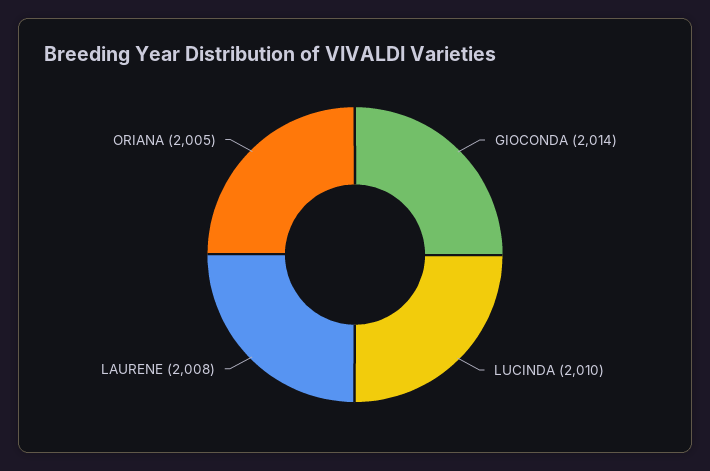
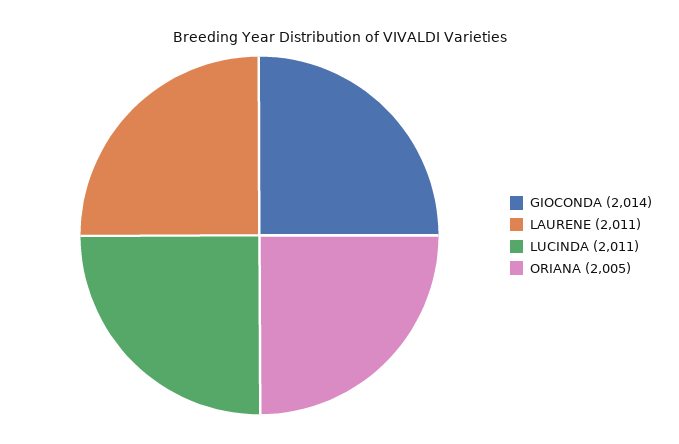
LUCINDA: 2010 -> 2011
LAURENE: 2008 -> 2011

